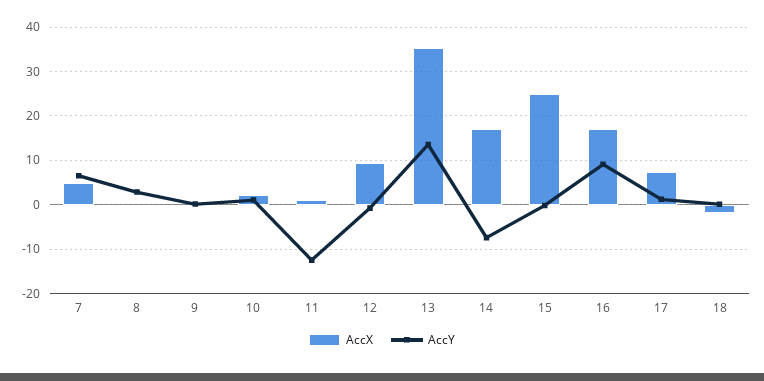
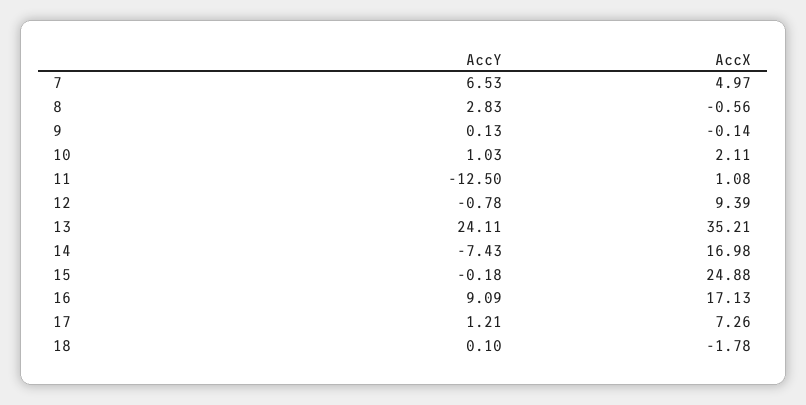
AccY, 13: 14 -> 24.11

